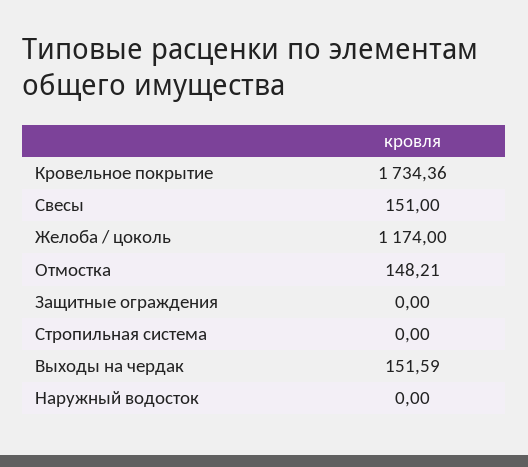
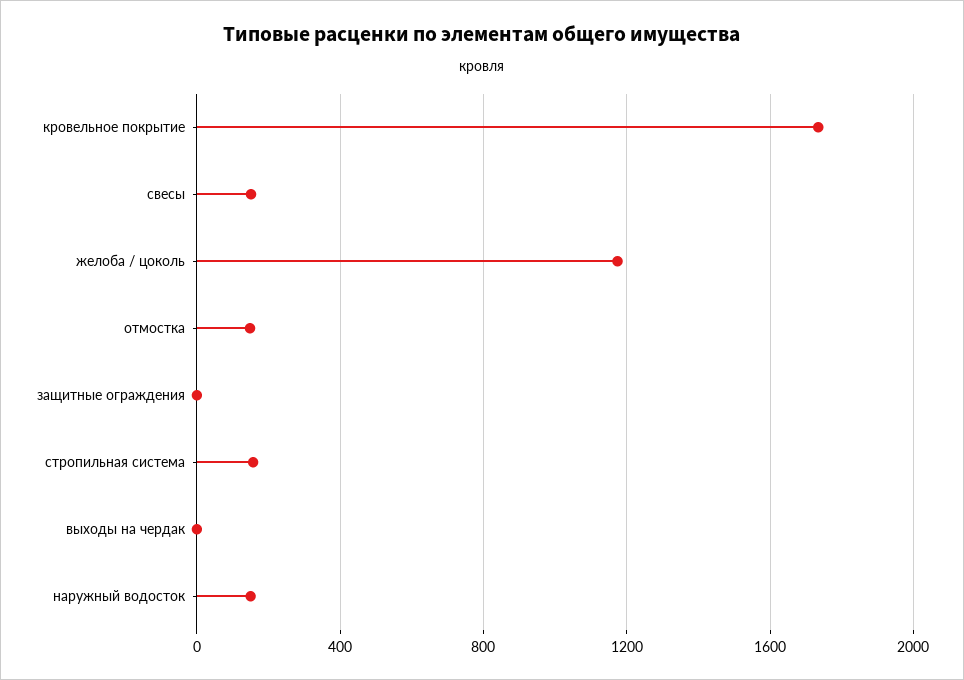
Стропильная система: 0 -> 150
Выходы на чердак: 151.59 -> 0
Наружный водосток: 0 -> 150

